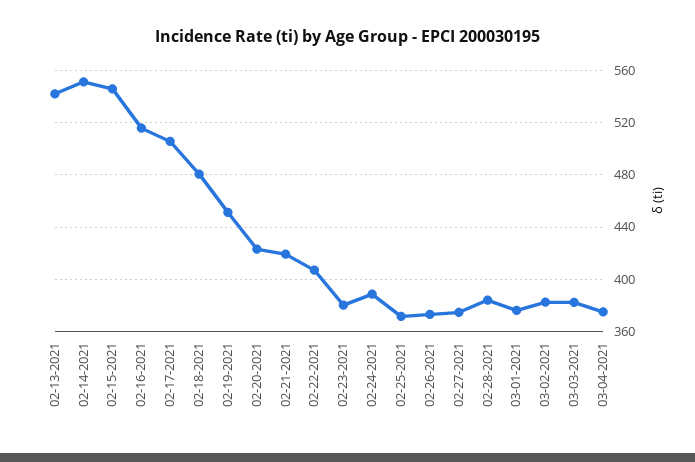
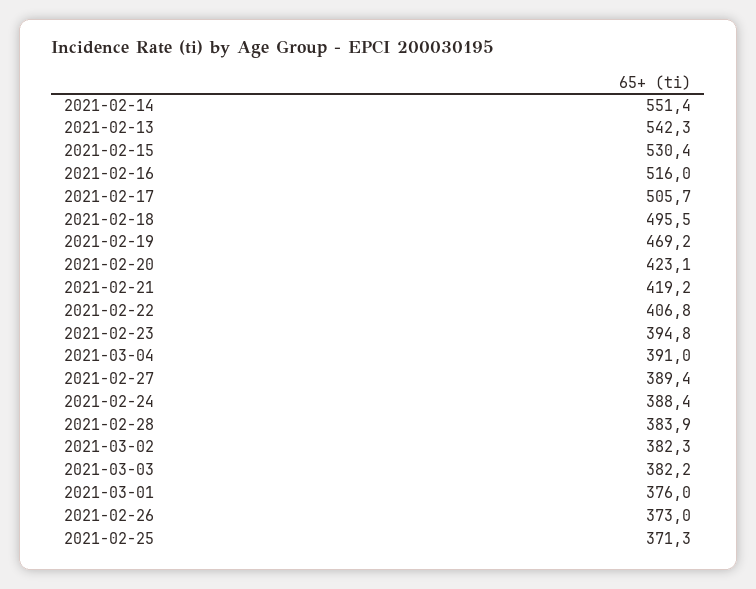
02-15-2021: 545 -> 530.4
02-18-2021: 480 -> 495.5
02-19-2021: 450 -> 469.2
02-23-2021: 380 -> 394.8
02-27-2021: 375 -> 389.4
03-04-2021: 375 -> 391

